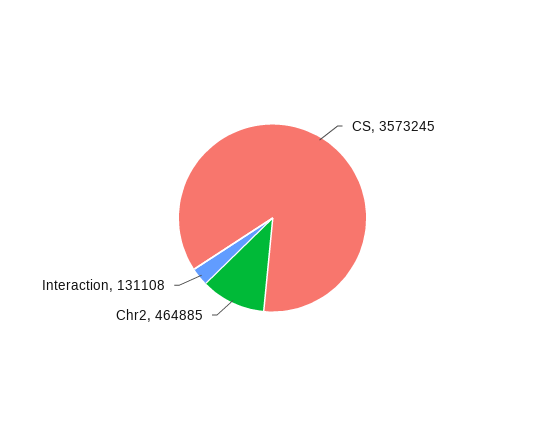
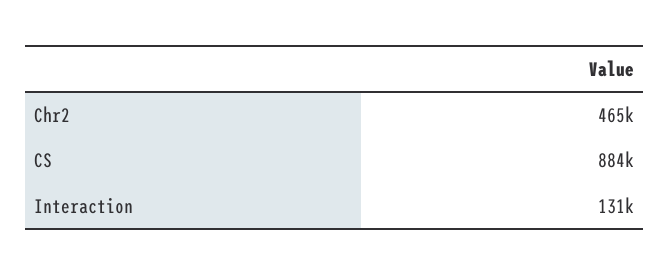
CS: 3573245 -> 884000

